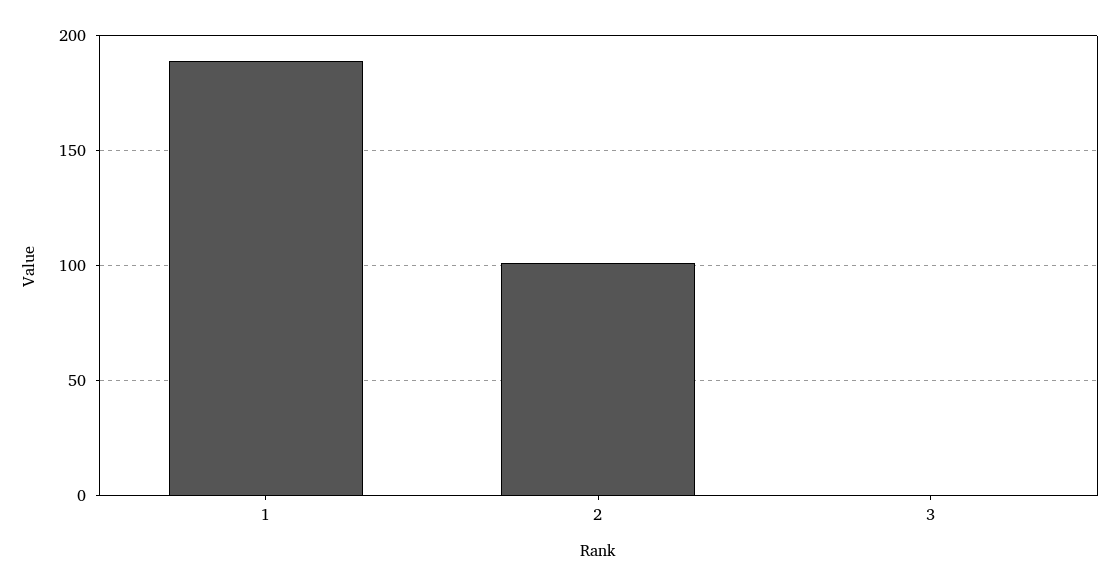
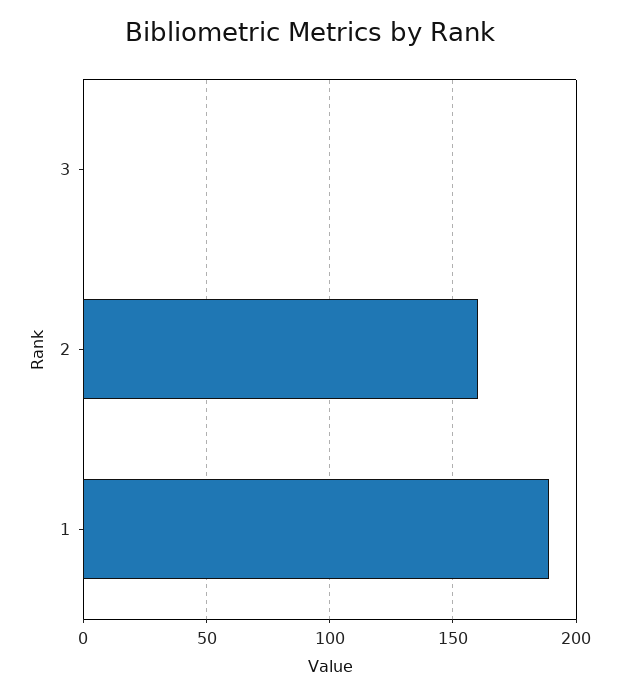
2: 100 -> 160

